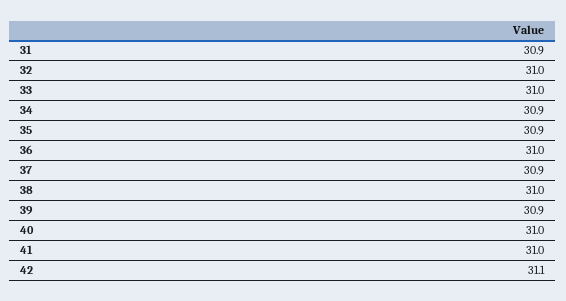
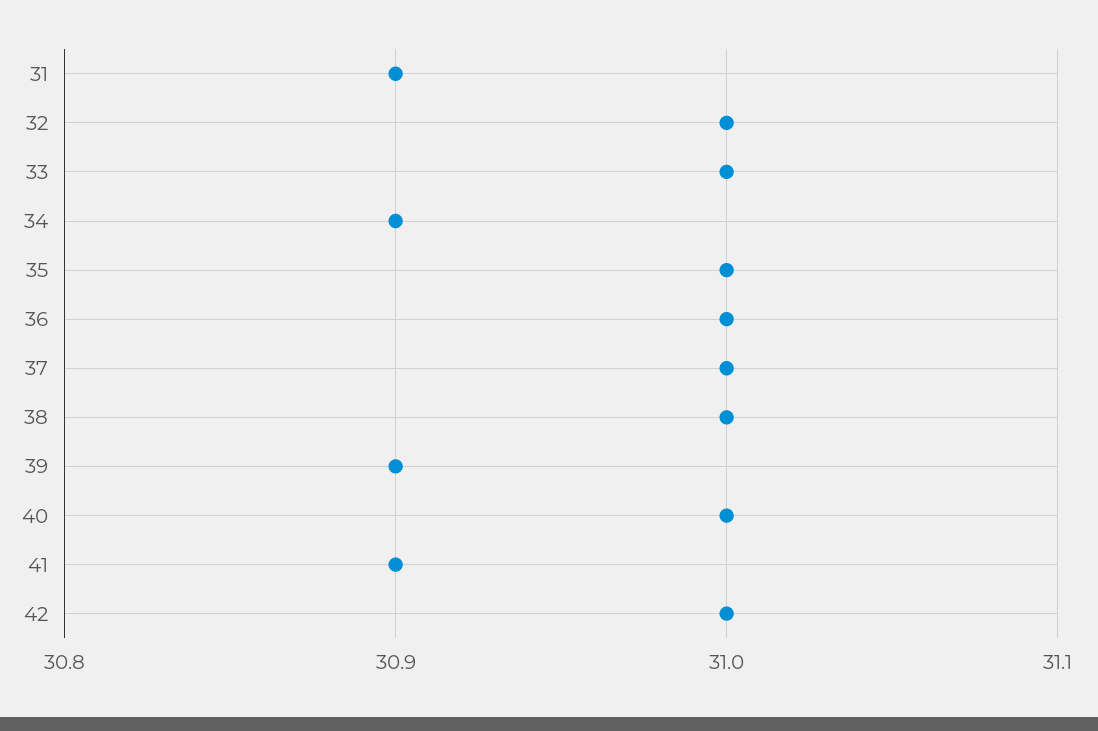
35: 30.9 -> 31
37: 30.9 -> 31
41: 31 -> 30.9
42: 31.1 -> 31

